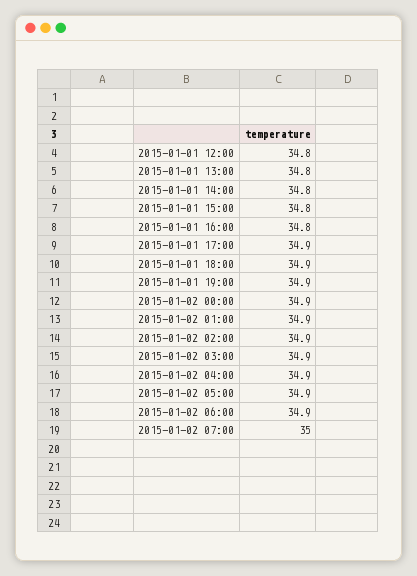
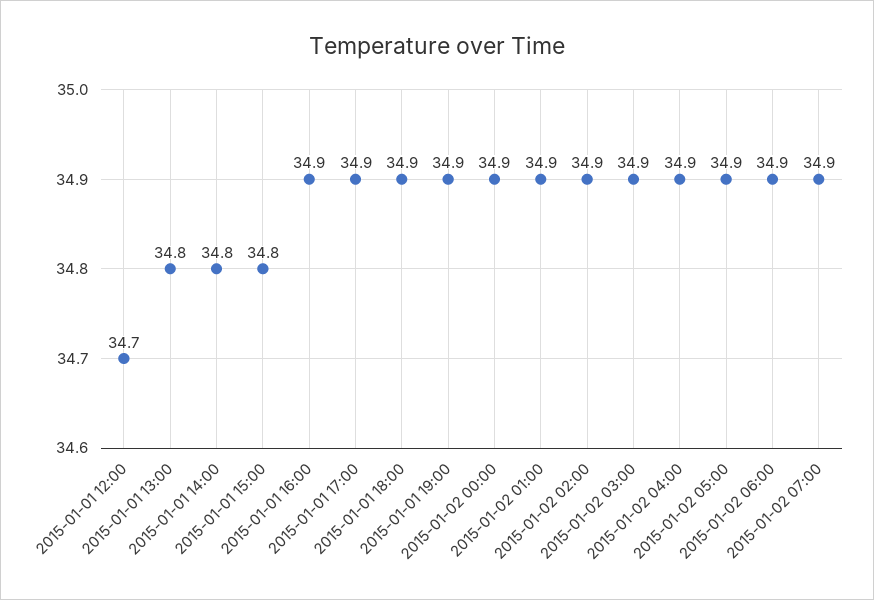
2015-01-01 12:00: 34.8 -> 34.7
2015-01-01 16:00: 34.8 -> 34.9
2015-01-02 07:00: 35 -> 34.9

